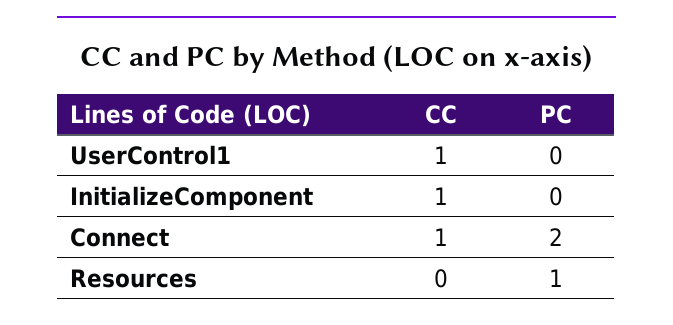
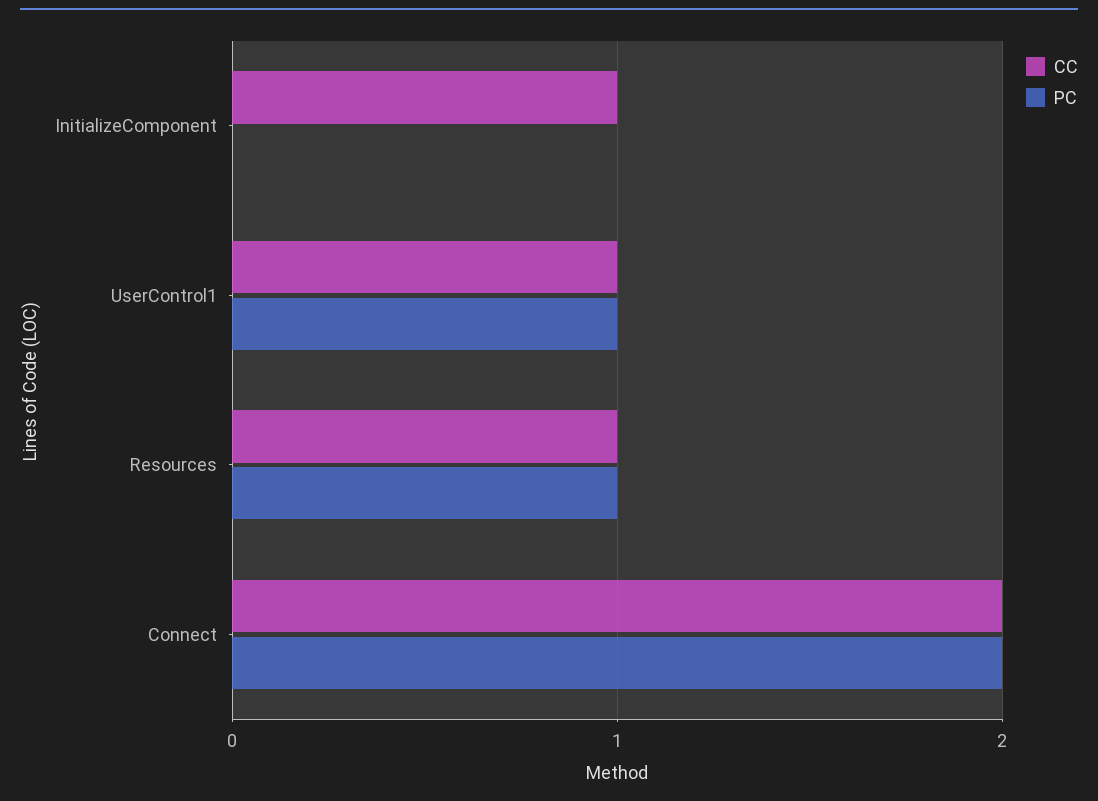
PC, UserControl1: 0 -> 1
CC, Connect: 1 -> 2
CC, Resources: 0 -> 1

